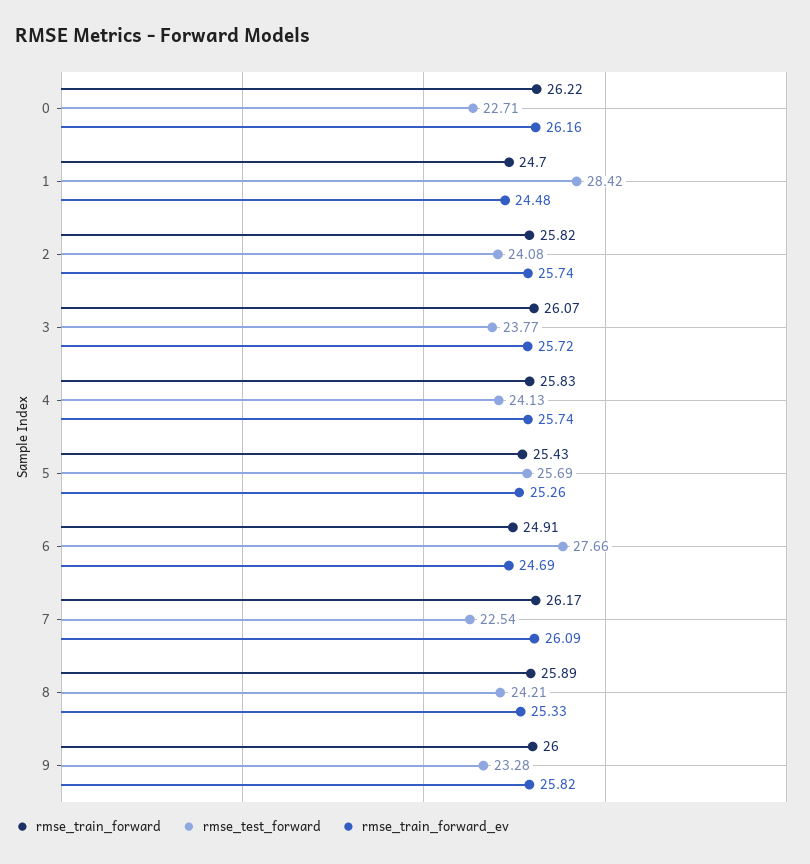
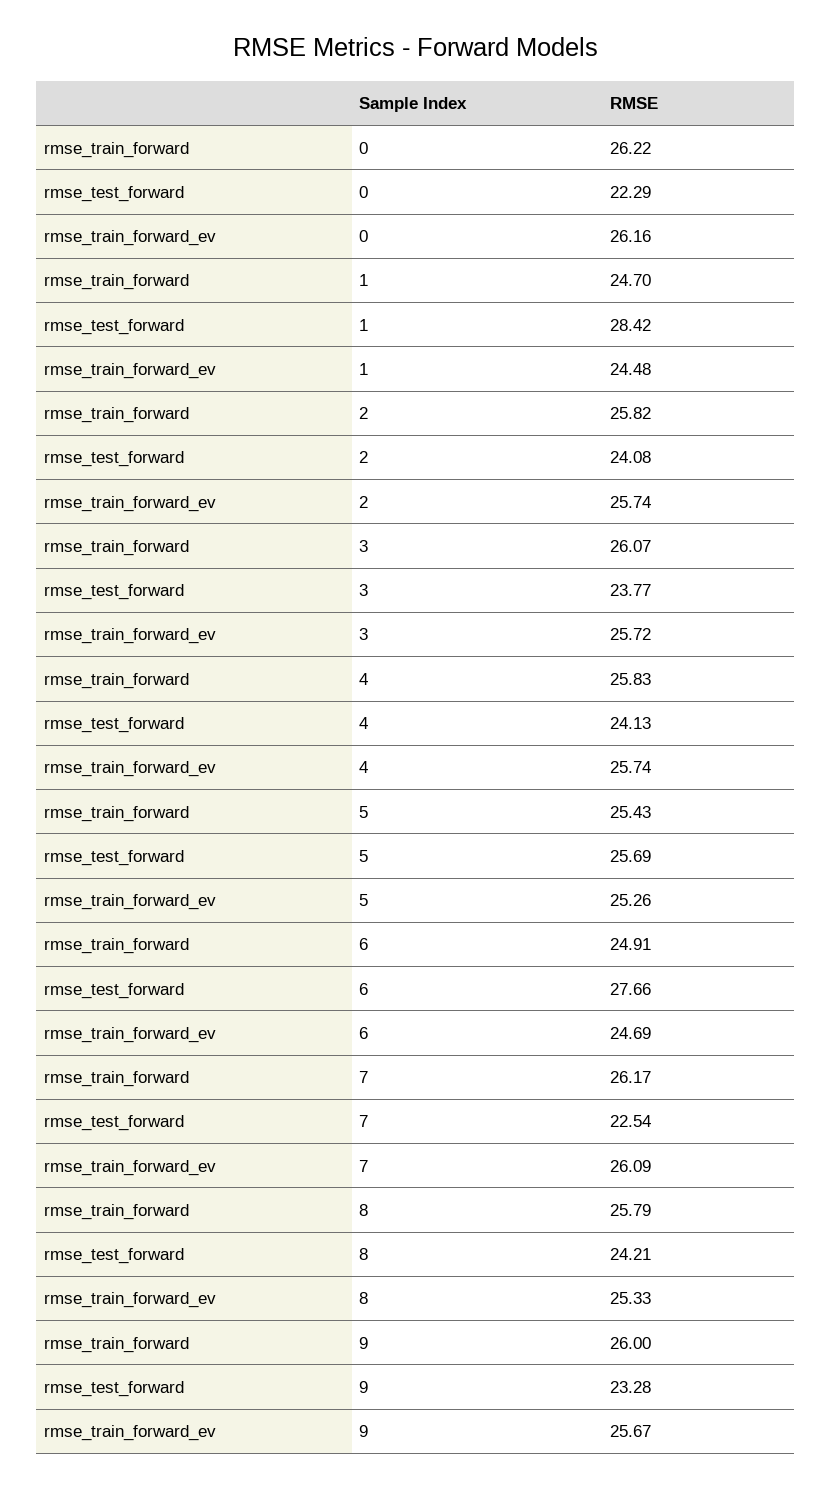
rmse_test_forward, 0: 22.71 -> 22.29
rmse_train_forward, 8: 25.89 -> 25.79
rmse_train_forward_ev, 9: 25.82 -> 25.67

